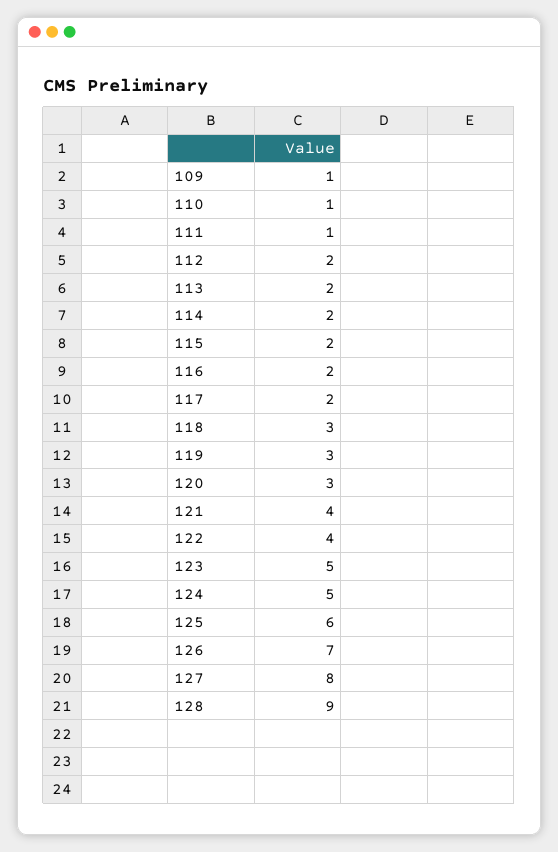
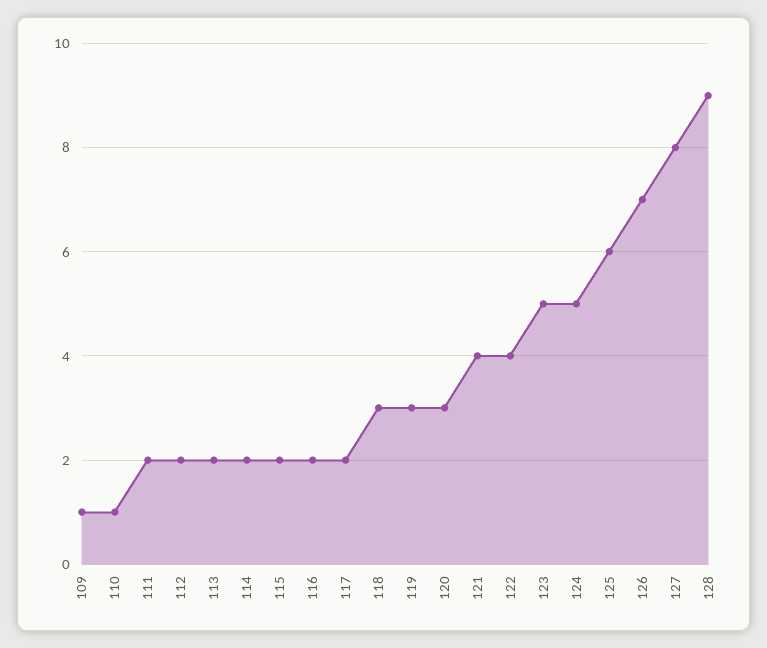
111: 1 -> 2

